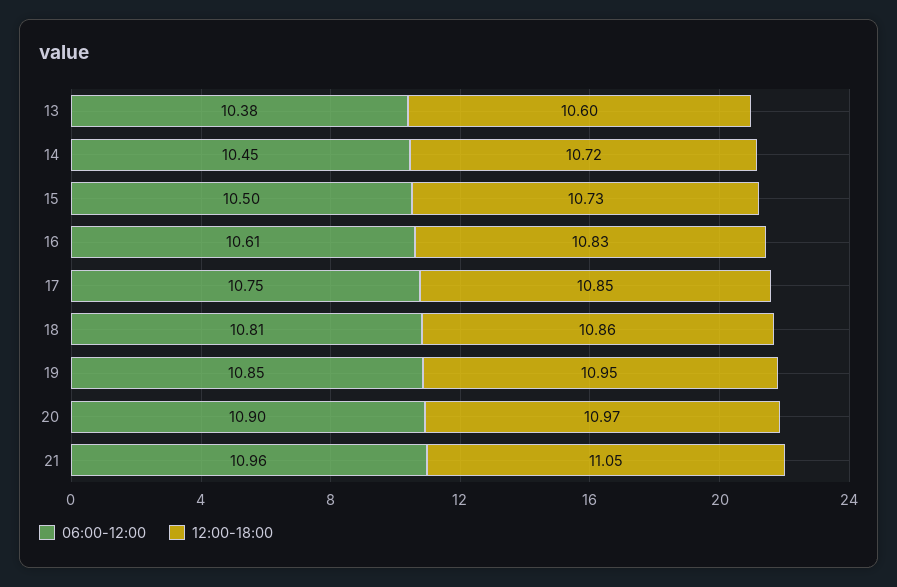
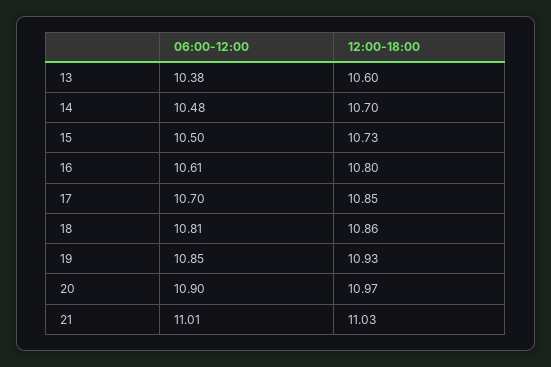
06:00-12:00, 14: 10.45 -> 10.48
12:00-18:00, 14: 10.72 -> 10.7
12:00-18:00, 16: 10.83 -> 10.8
06:00-12:00, 17: 10.75 -> 10.7
12:00-18:00, 19: 10.95 -> 10.93
06:00-12:00, 21: 10.96 -> 11.01
12:00-18:00, 21: 11.05 -> 11.03

